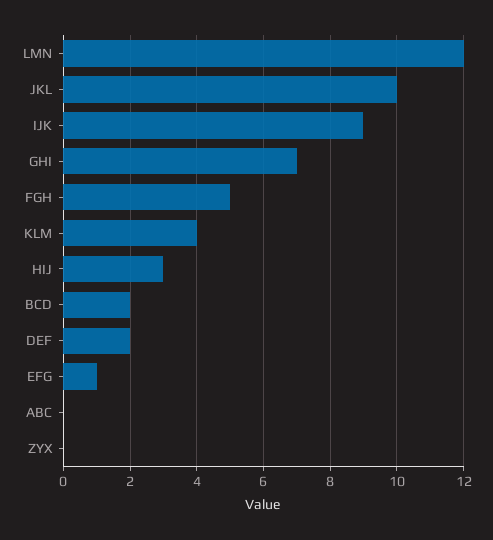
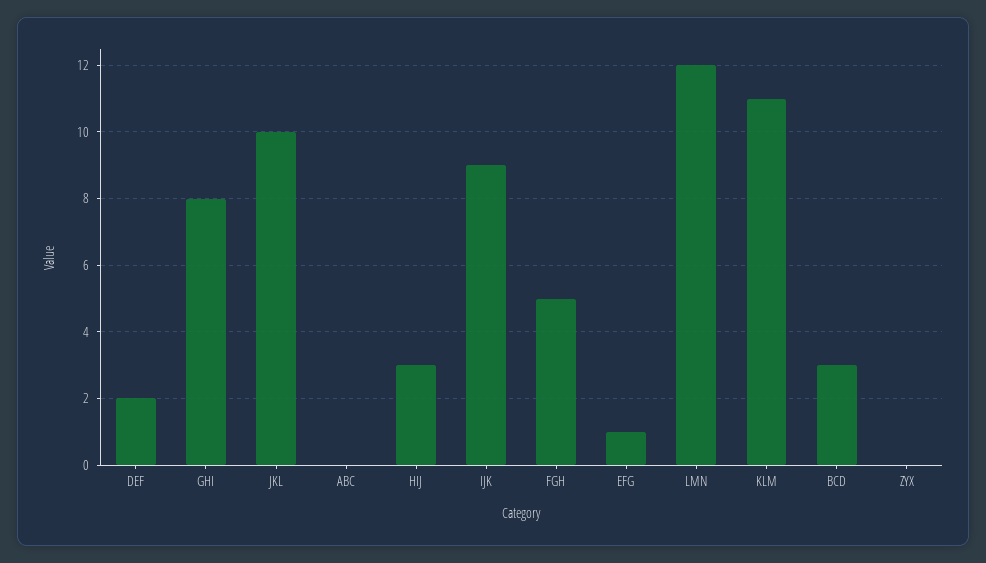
GHI: 7 -> 8
KLM: 4 -> 11
BCD: 2 -> 3

